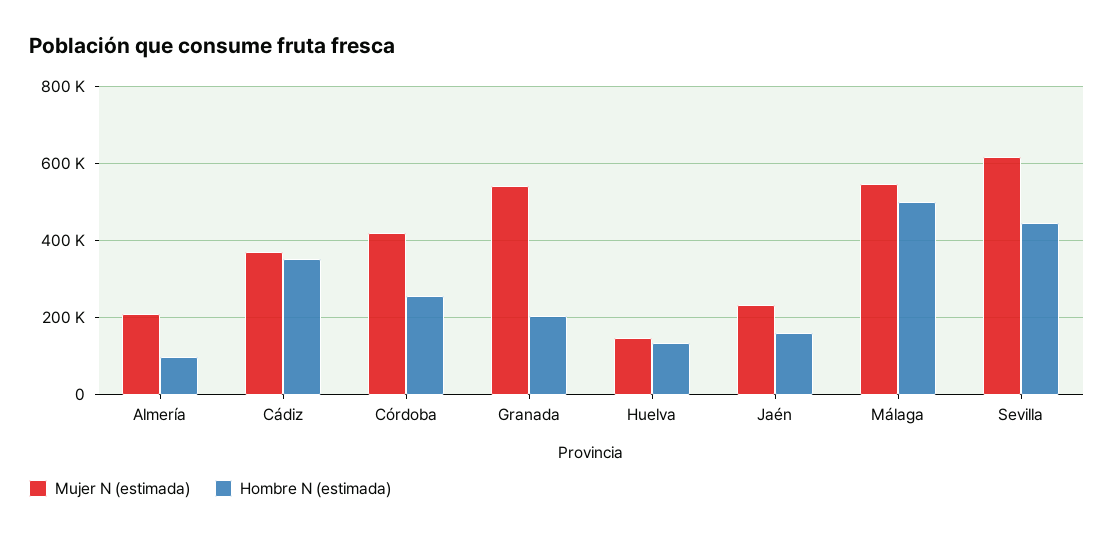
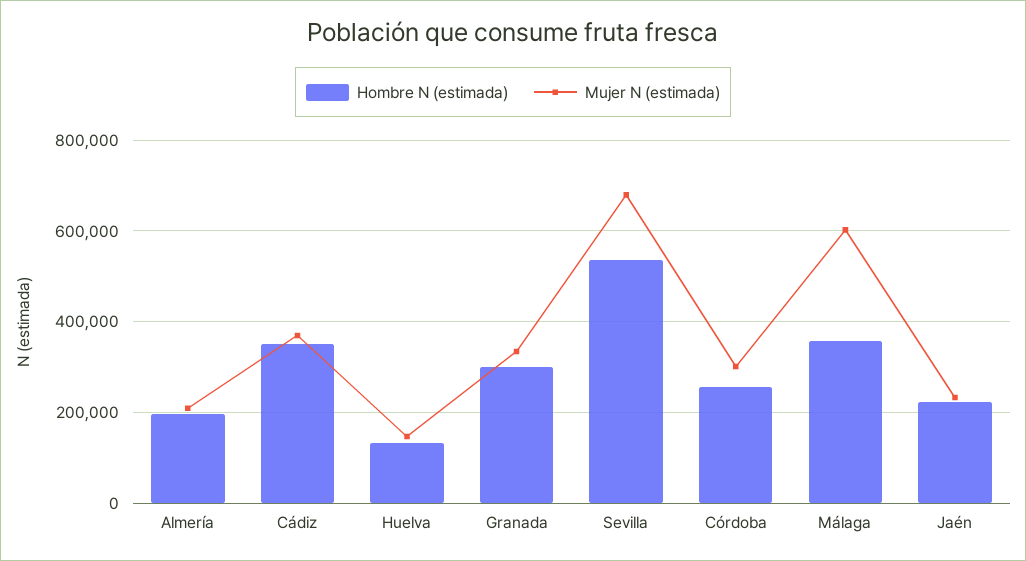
Hombre N (estimada), Almería: 100000 -> 200000
Mujer N (estimada), Córdoba: 420000 -> 300000
Mujer N (estimada), Granada: 540000 -> 340000
Hombre N (estimada), Granada: 200000 -> 300000
Hombre N (estimada), Jaén: 160000 -> 220000
Mujer N (estimada), Málaga: 540000 -> 600000
Hombre N (estimada), Málaga: 500000 -> 360000
Mujer N (estimada), Sevilla: 620000 -> 680000
Hombre N (estimada), Sevilla: 440000 -> 540000

